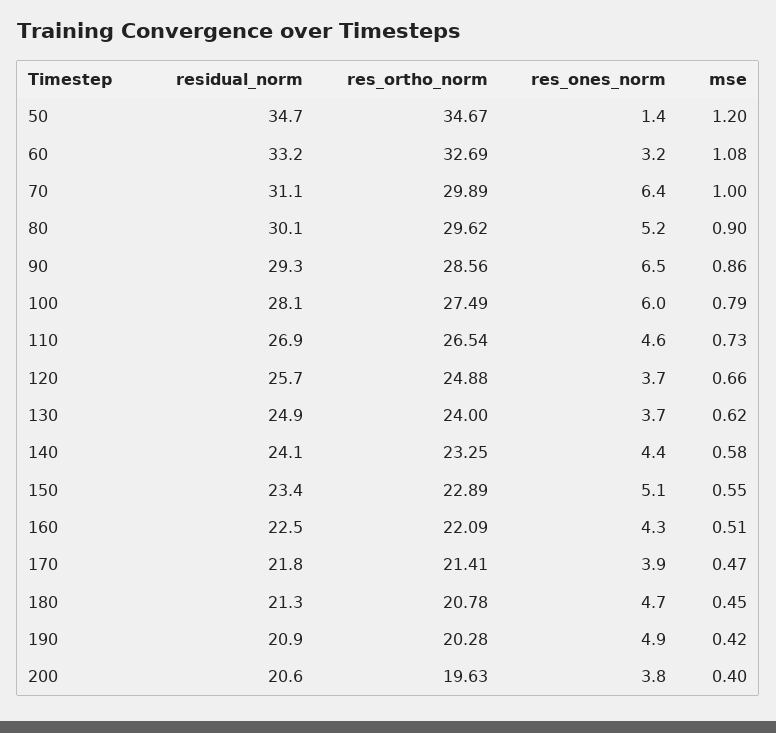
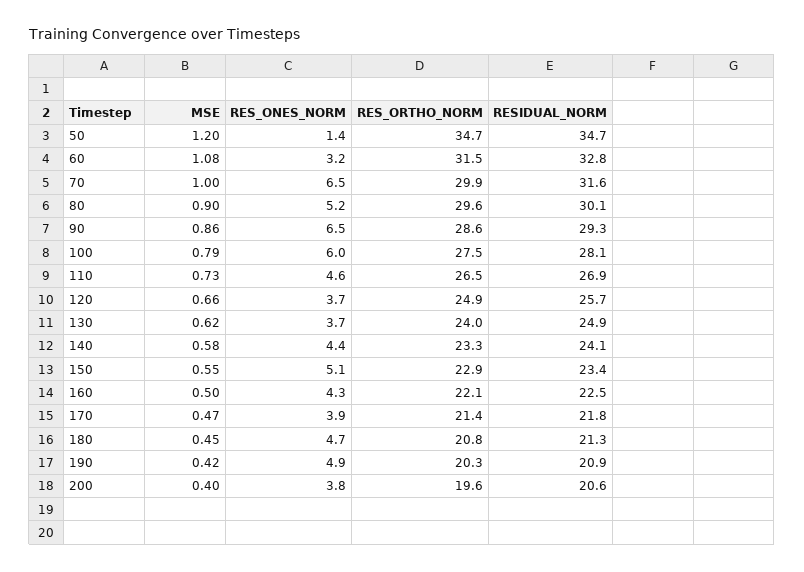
residual_norm, 60: 33.2 -> 32.8
res_ortho_norm, 60: 32.69 -> 31.5
residual_norm, 70: 31.1 -> 31.6
res_ones_norm, 70: 6.4 -> 6.5
mse, 160: 0.51 -> 0.5

